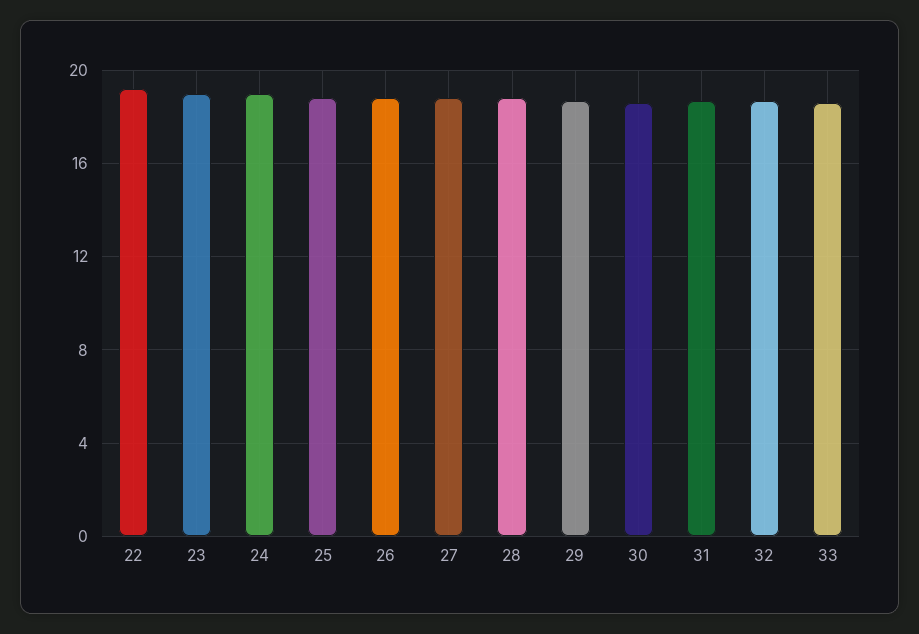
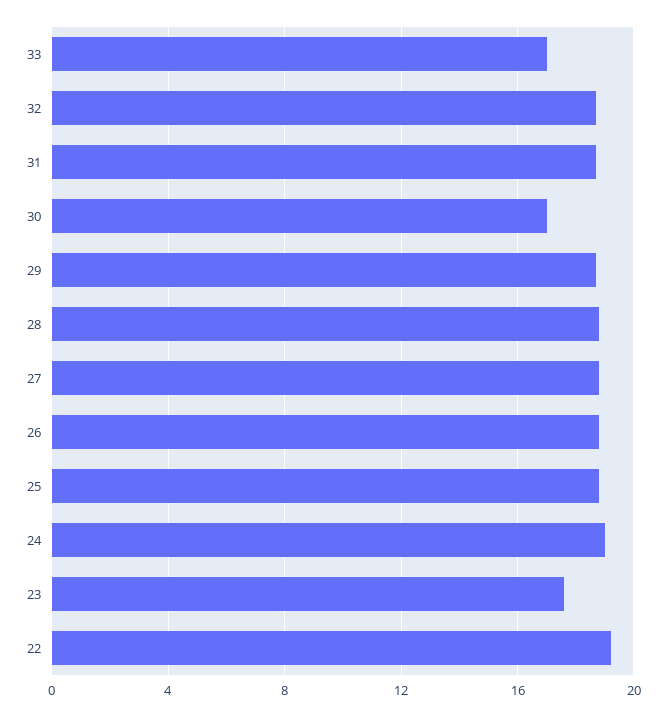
23: 19 -> 17.5
30: 18.5 -> 17
33: 18.5 -> 17

